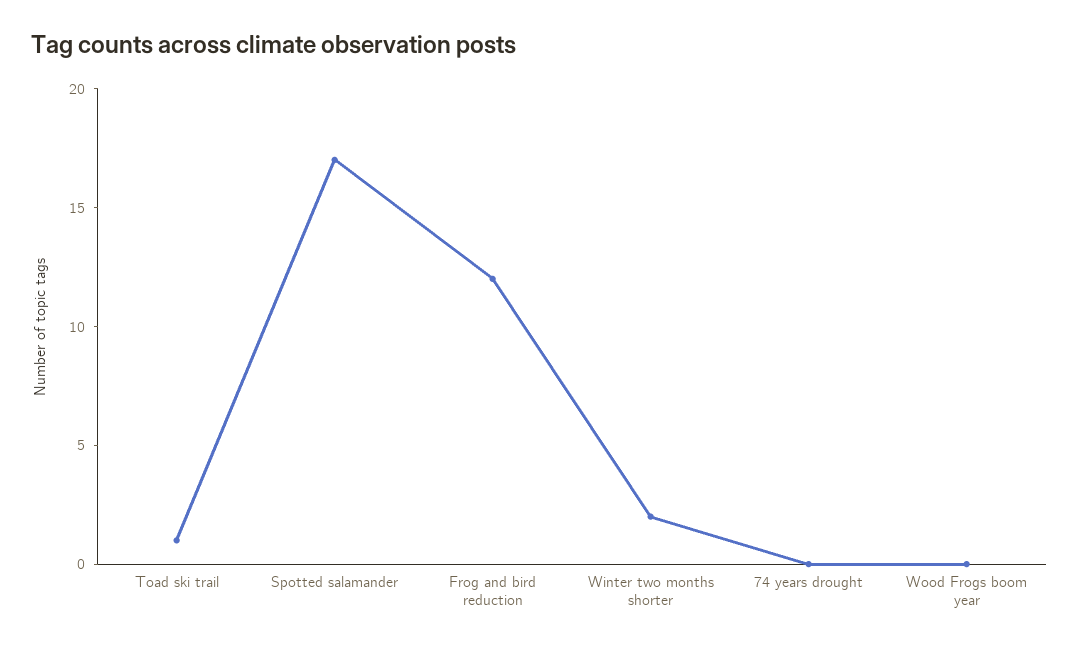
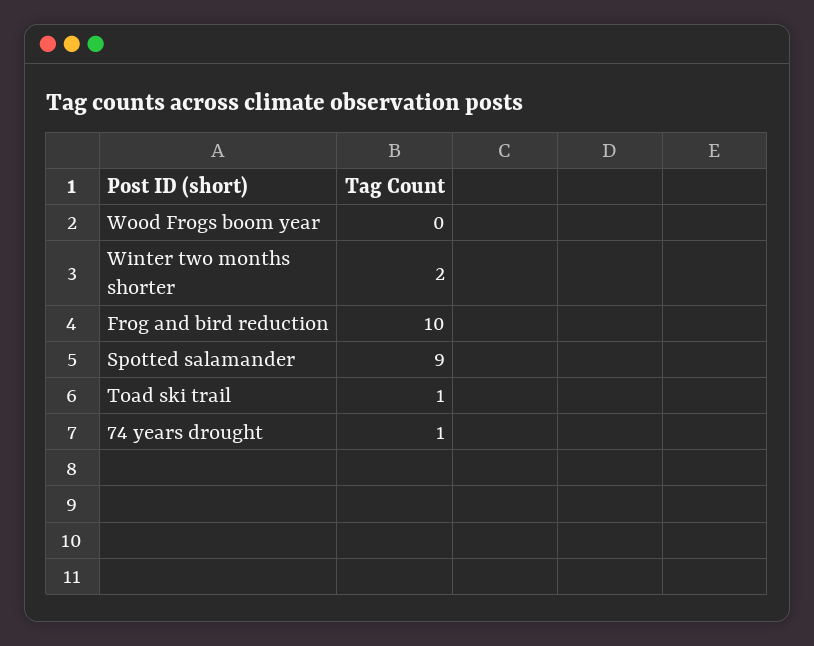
Spotted salamander: 17 -> 9
Frog and bird reduction: 12 -> 10
74 years drought: 0 -> 1

